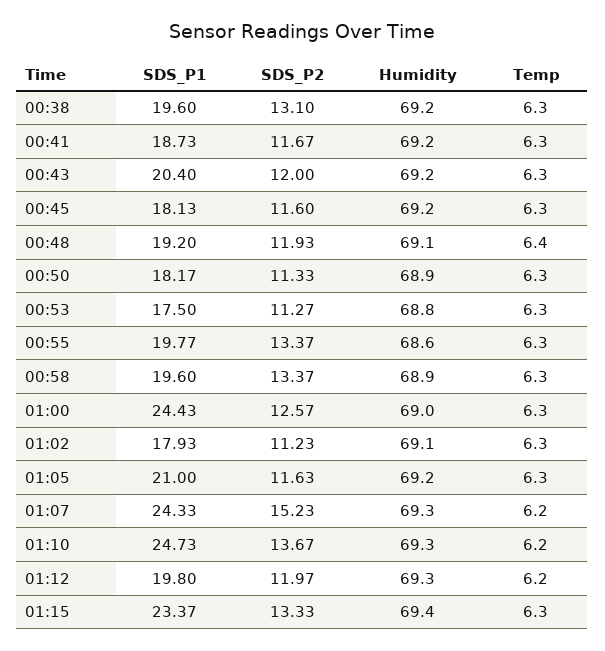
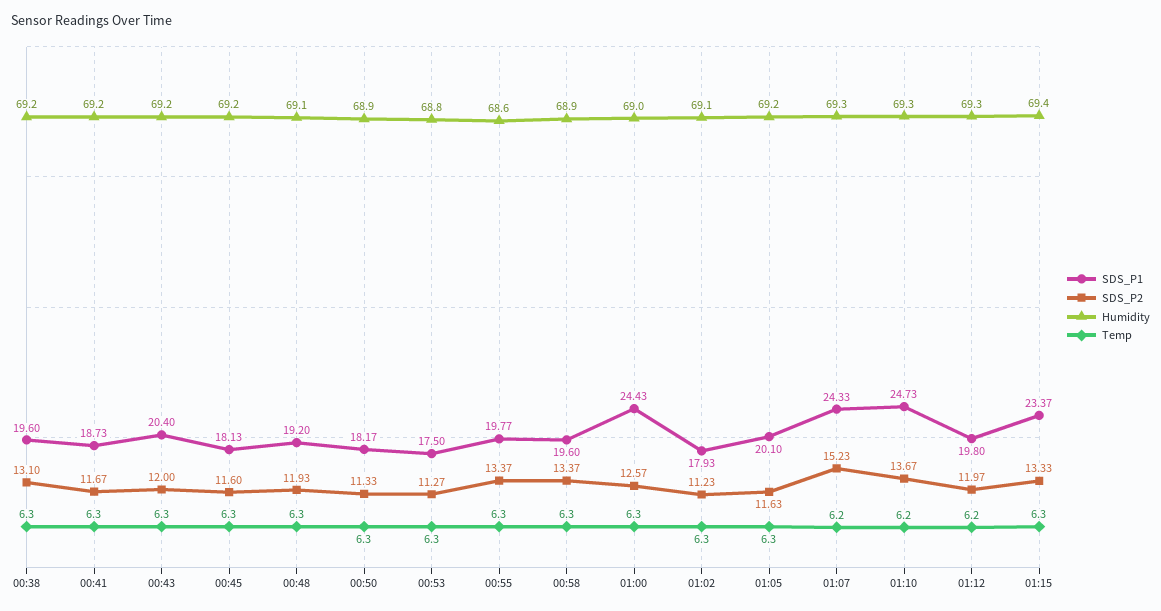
Temp, 00:48: 6.4 -> 6.3
SDS_P1, 01:05: 21 -> 20.1

